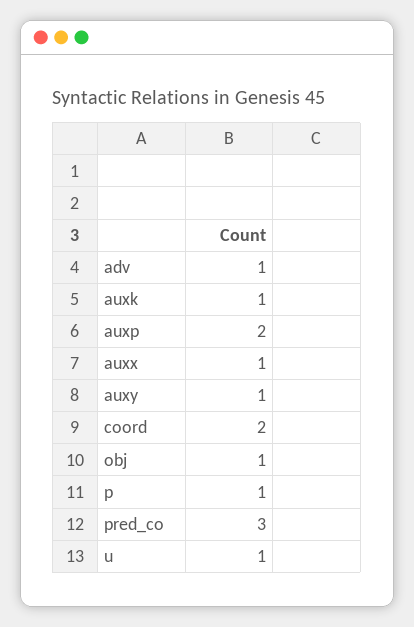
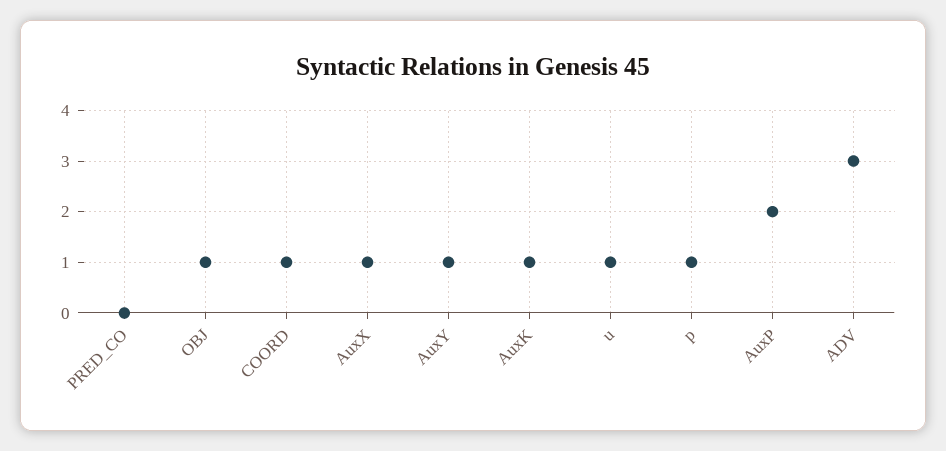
adv: 1 -> 3
coord: 2 -> 1
pred_co: 3 -> 0

